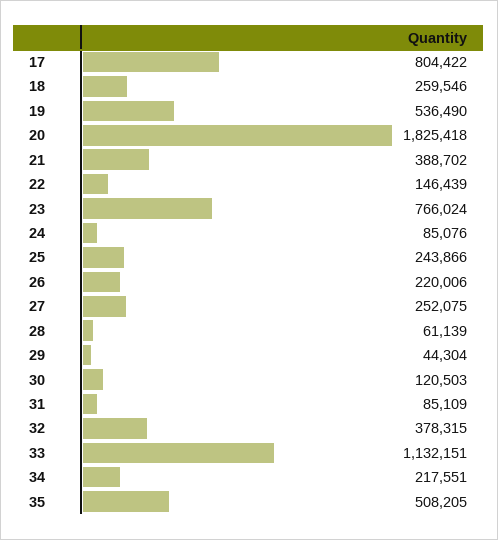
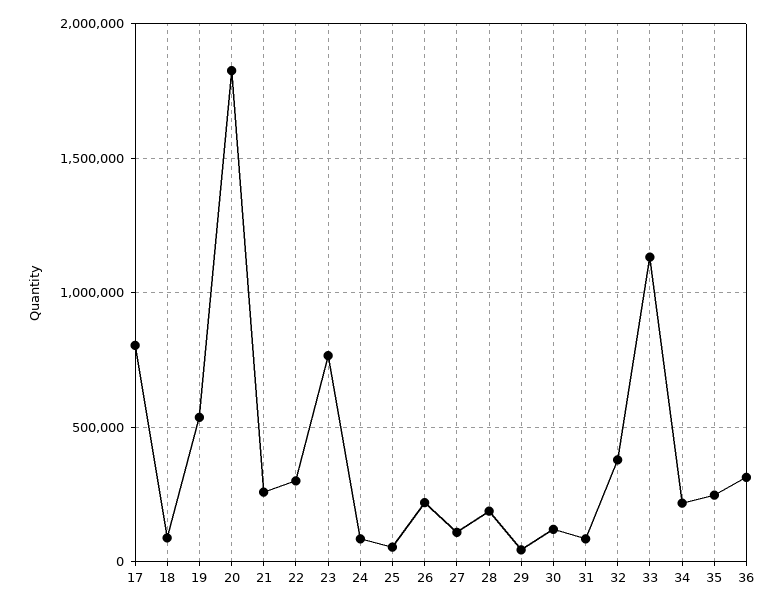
18: 259546 -> 100000
21: 388702 -> 250000
22: 146439 -> 300000
25: 243866 -> 50000
27: 252075 -> 100000
28: 61139 -> 200000
35: 508205 -> 250000
36: none -> 300000

